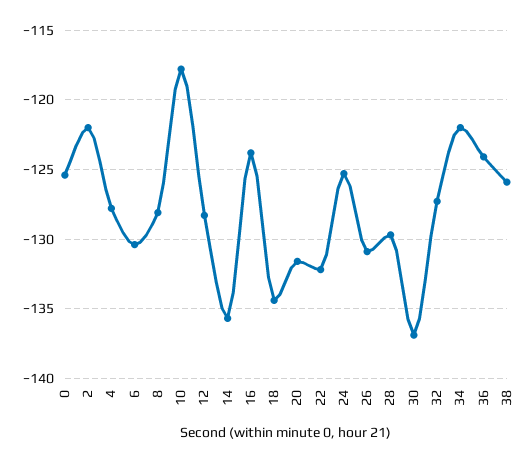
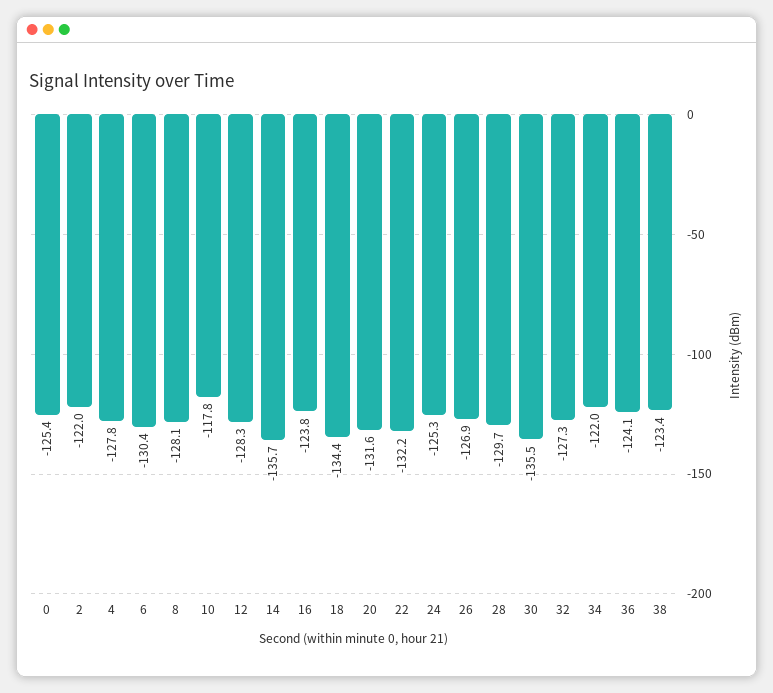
26: -131 -> -126.9
30: -137 -> -135.5
38: -126 -> -123.4

